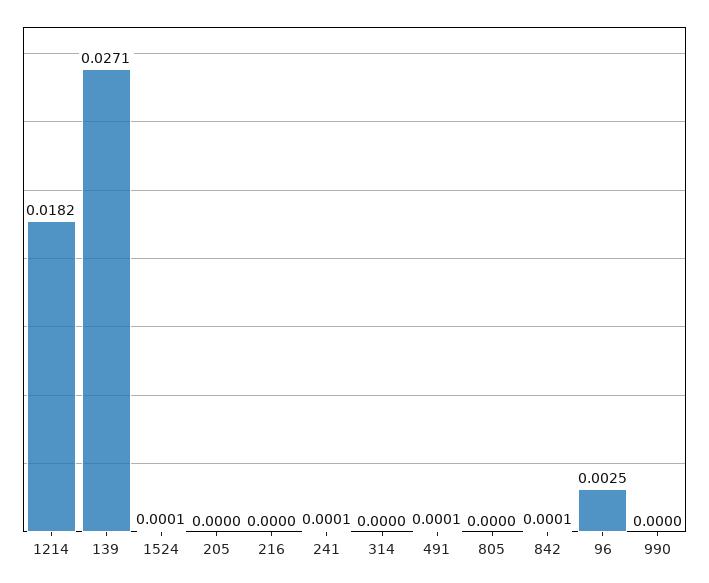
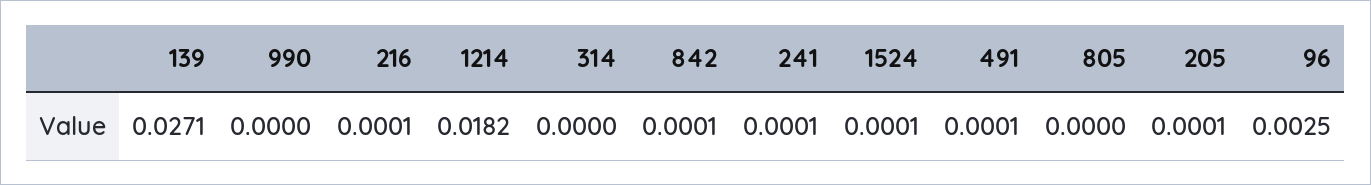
205: 0 -> 0.0001
216: 0 -> 0.0001

